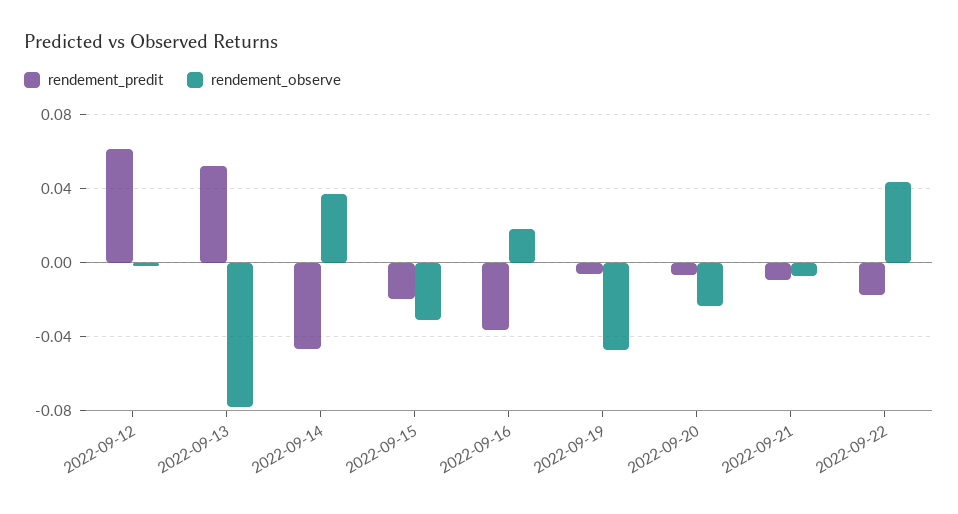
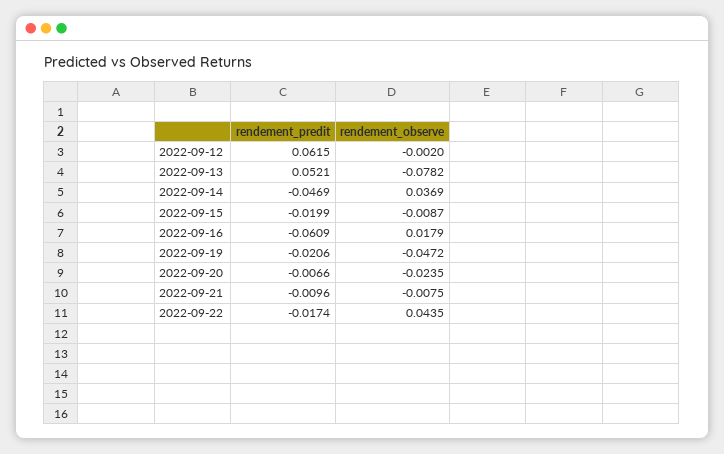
rendement_observe, 2022-09-15: -0.03 -> -0.0087
rendement_predit, 2022-09-16: -0.035 -> -0.0609
rendement_predit, 2022-09-19: -0.005 -> -0.0206

